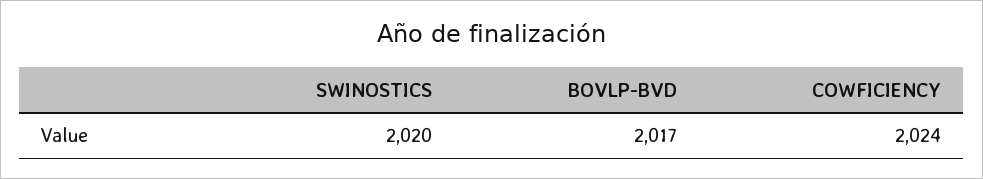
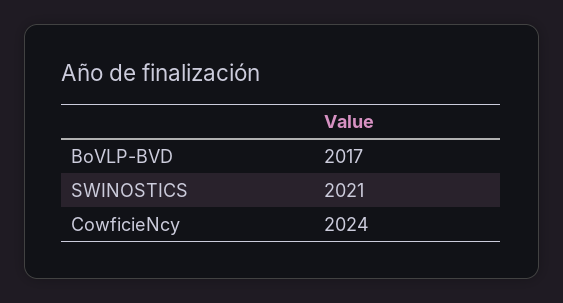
SWINOSTICS: 2020 -> 2021

